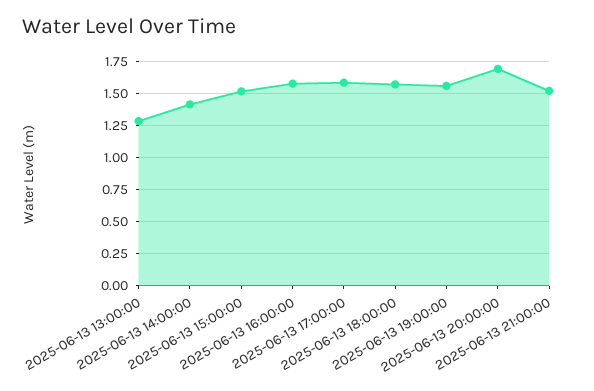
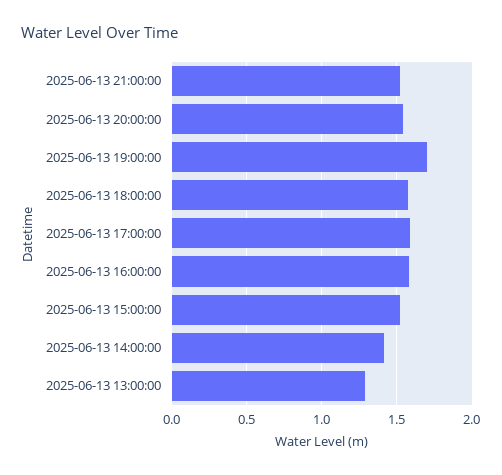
2025-06-13 19:00:00: 1.55 -> 1.7
2025-06-13 20:00:00: 1.7 -> 1.55

